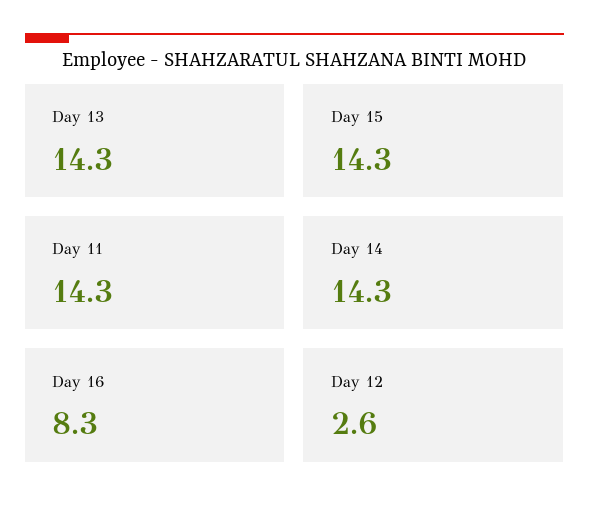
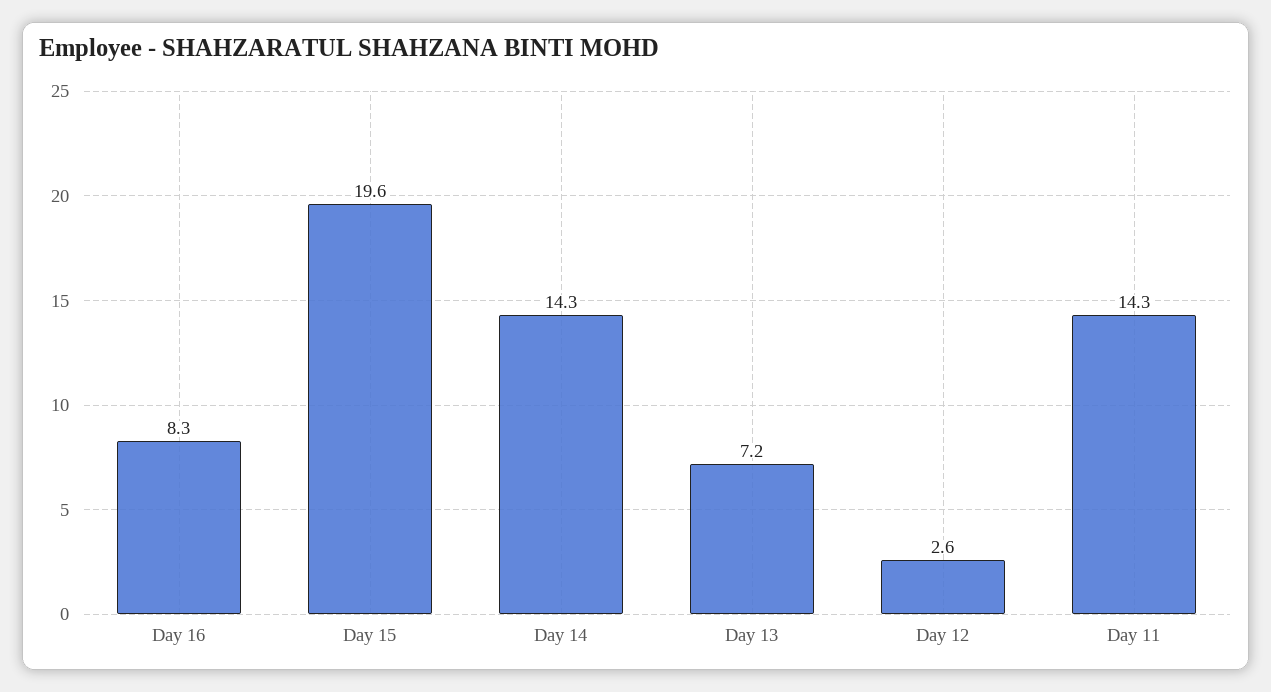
Day 13: 14.3 -> 7.2
Day 15: 14.3 -> 19.6

